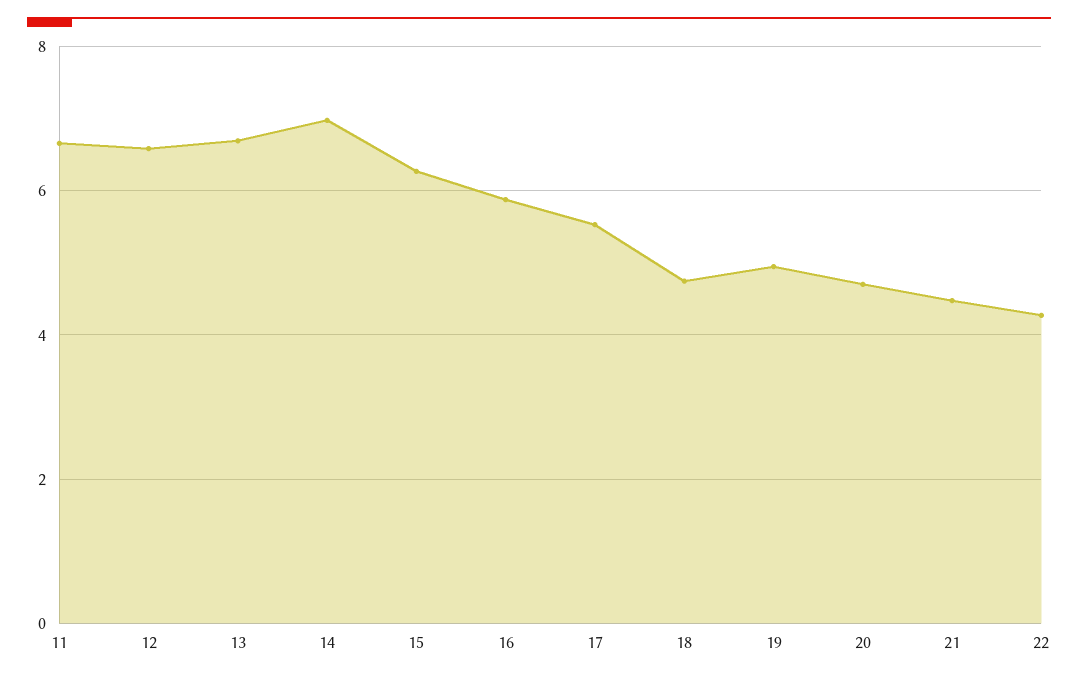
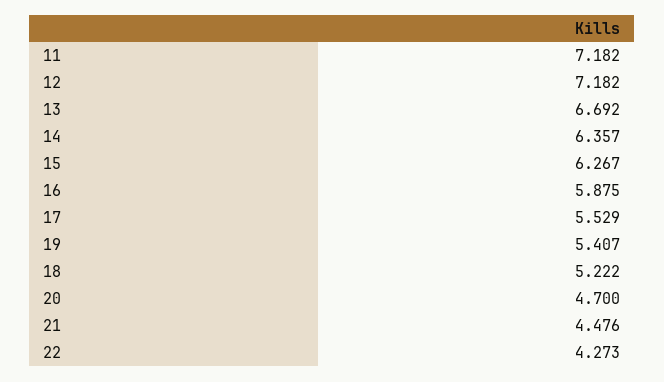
11: 6.6 -> 7.182
12: 6.6 -> 7.182
14: 7 -> 6.357
18: 4.8 -> 5.222
19: 5 -> 5.407

